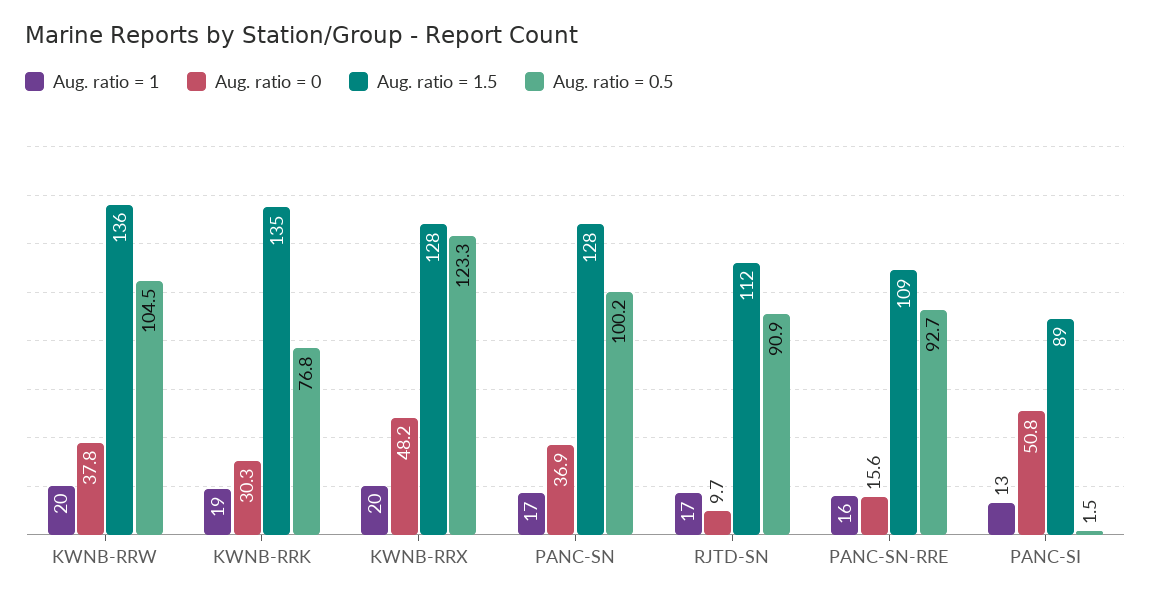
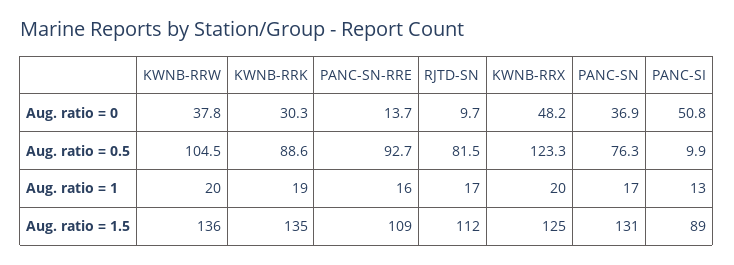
Aug. ratio = 0.5, KWNB-RRK: 76.8 -> 88.6
Aug. ratio = 1.5, KWNB-RRX: 128 -> 125
Aug. ratio = 1.5, PANC-SN: 128 -> 131
Aug. ratio = 0.5, PANC-SN: 100.2 -> 76.3
Aug. ratio = 0.5, RJTD-SN: 90.9 -> 81.5
Aug. ratio = 0, PANC-SN-RRE: 15.6 -> 13.7
Aug. ratio = 0.5, PANC-SI: 1.5 -> 9.9

